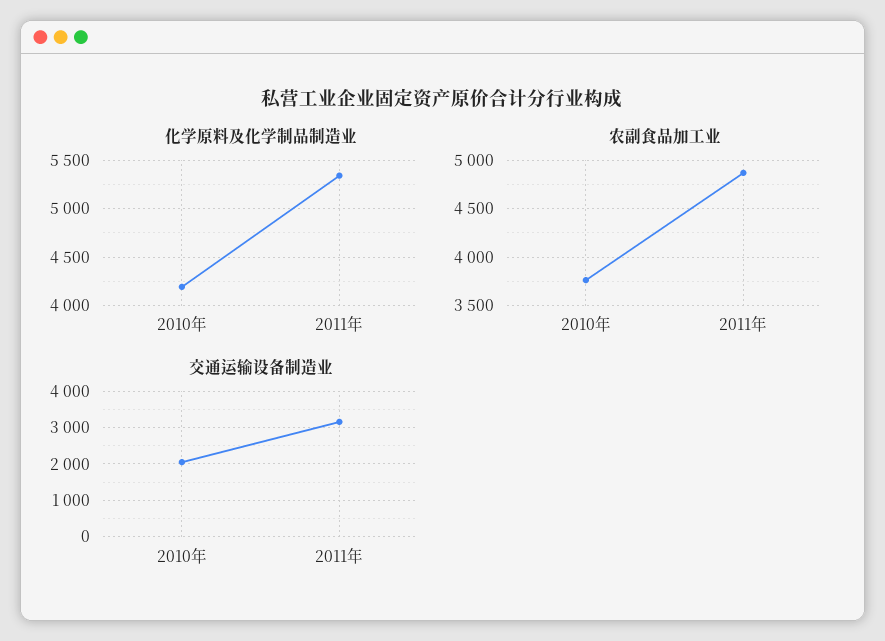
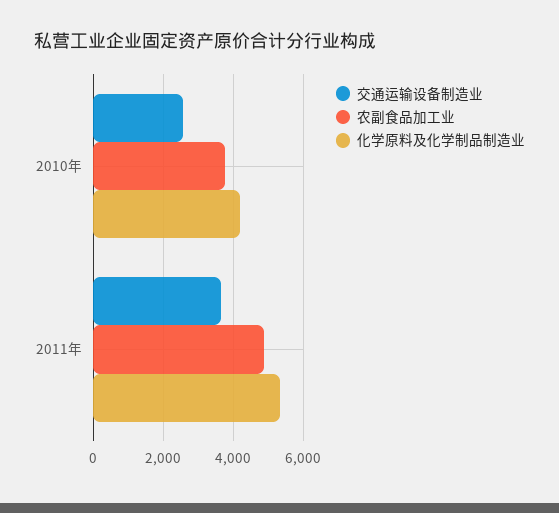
交通运输设备制造业, 2010年: 2000 -> 2600
交通运输设备制造业, 2011年: 3200 -> 3600

